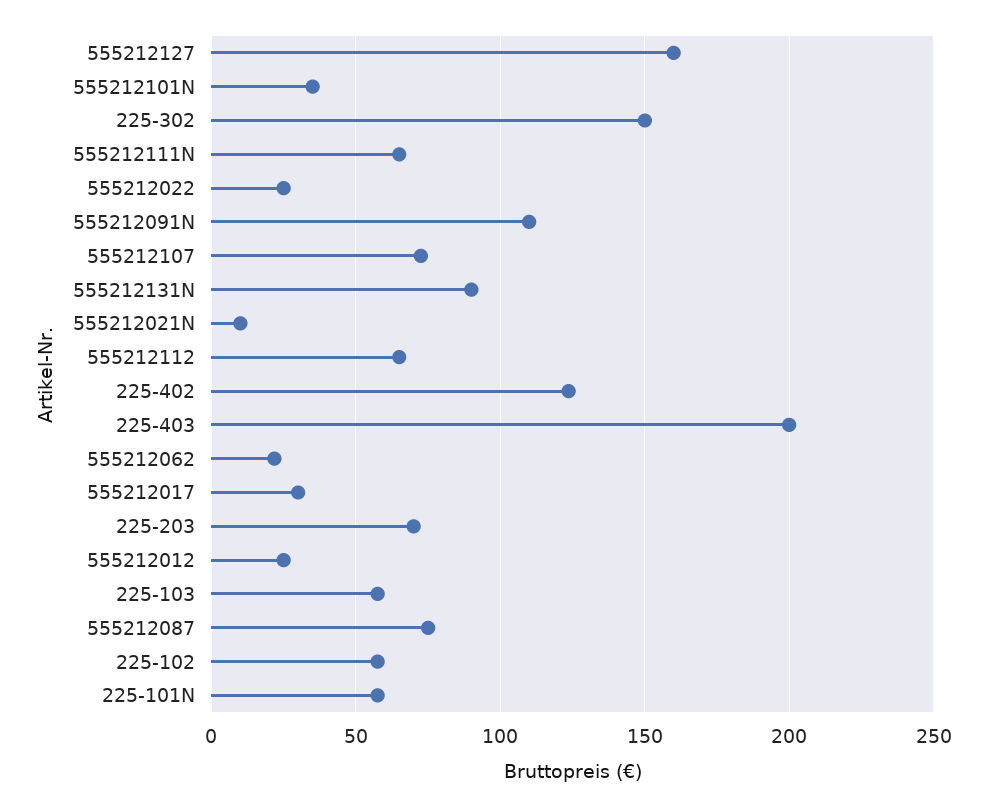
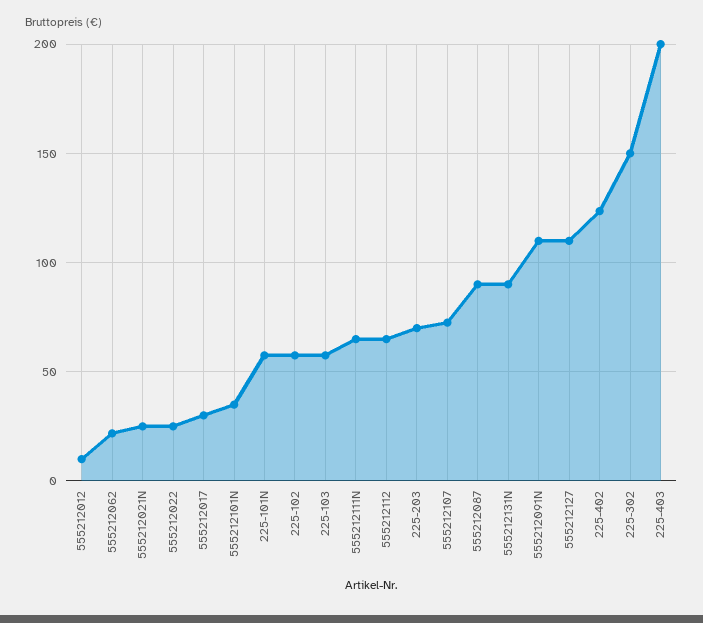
555212127: 160 -> 110
555212021N: 10 -> 25
555212012: 25 -> 10
555212087: 75 -> 90

